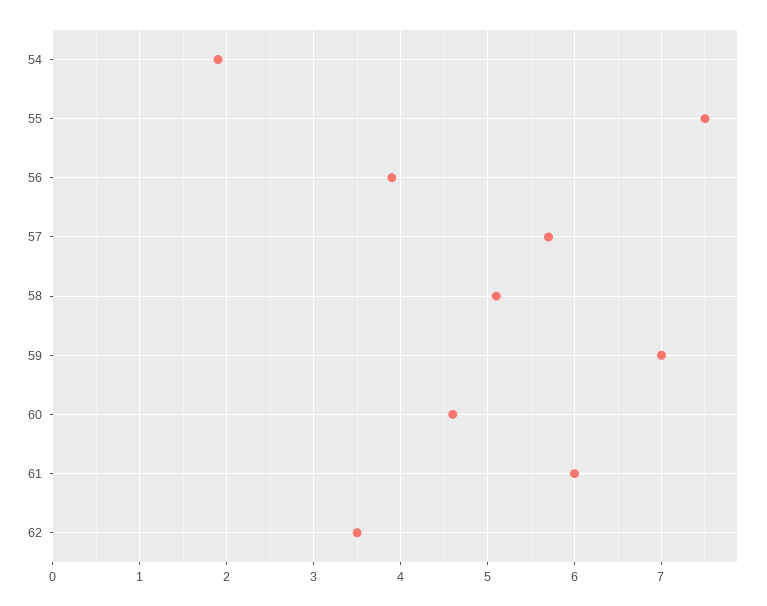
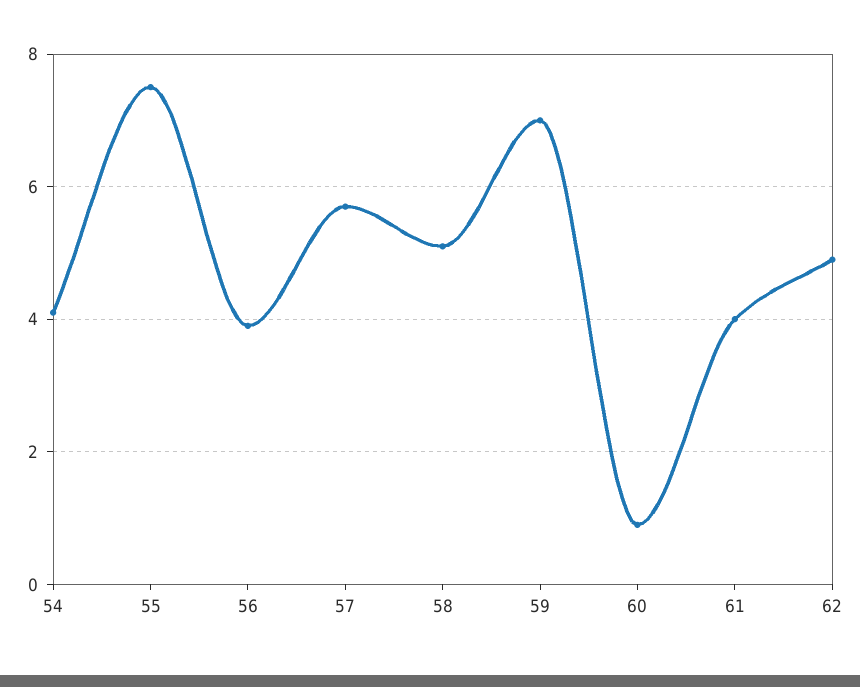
54: 1.9 -> 4
60: 4.6 -> 1
61: 6 -> 4
62: 3.5 -> 5

